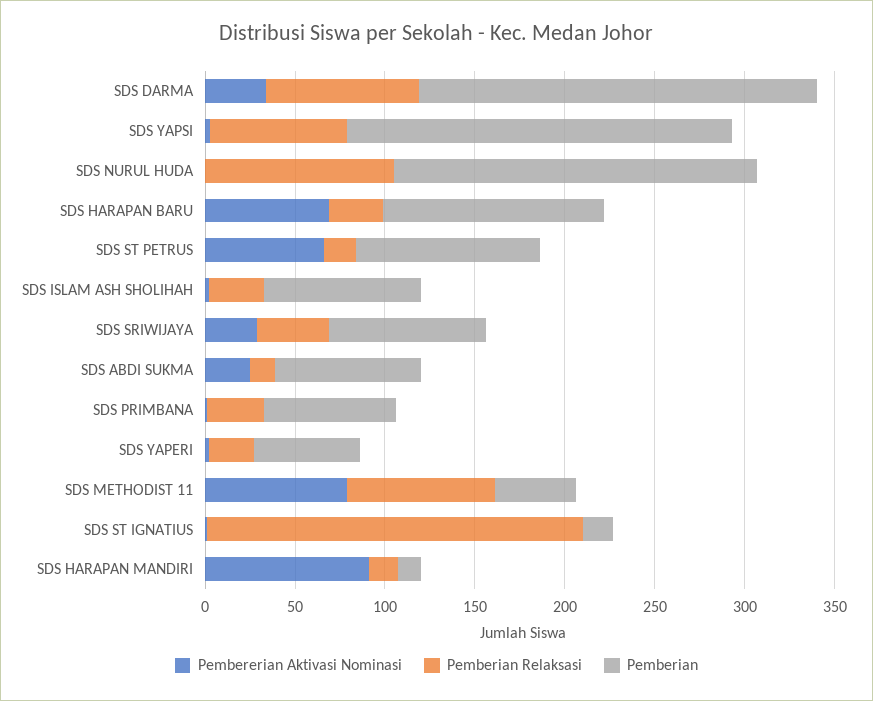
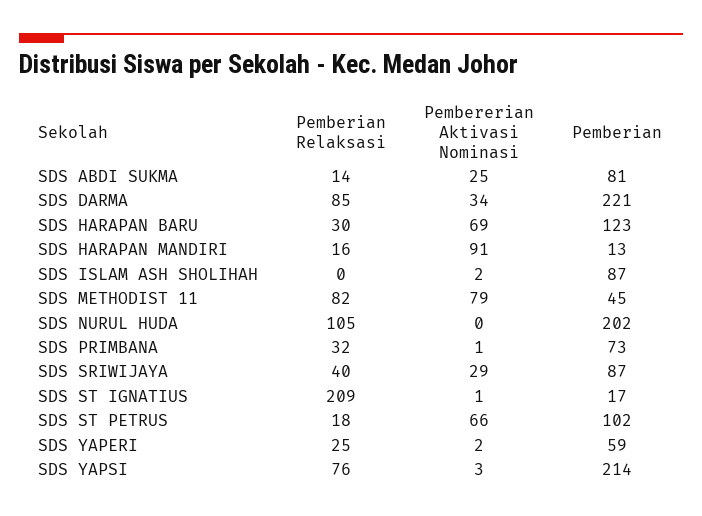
Pemberian Relaksasi, SDS ISLAM ASH SHOLIHAH: 30 -> 0

